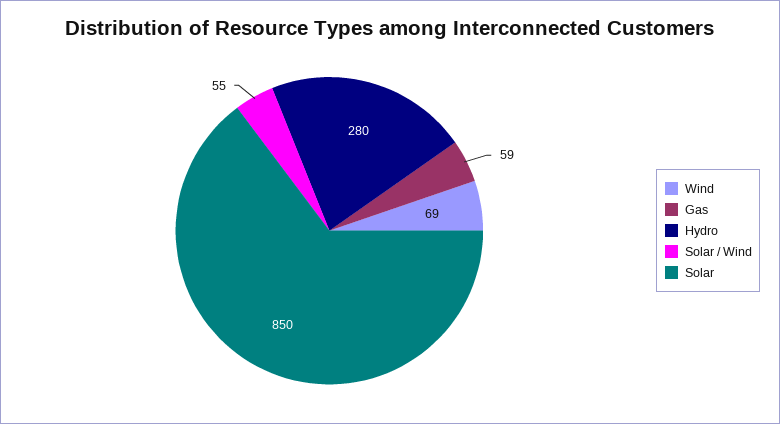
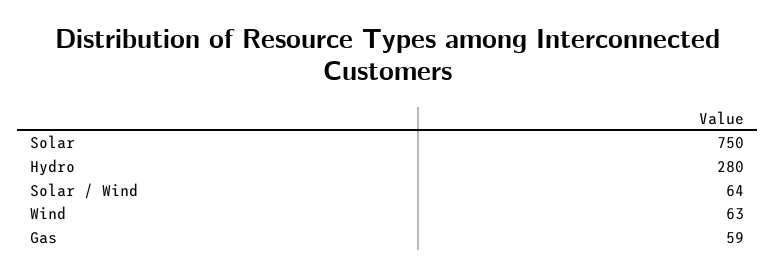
Wind: 69 -> 63
Solar / Wind: 55 -> 64
Solar: 850 -> 750

